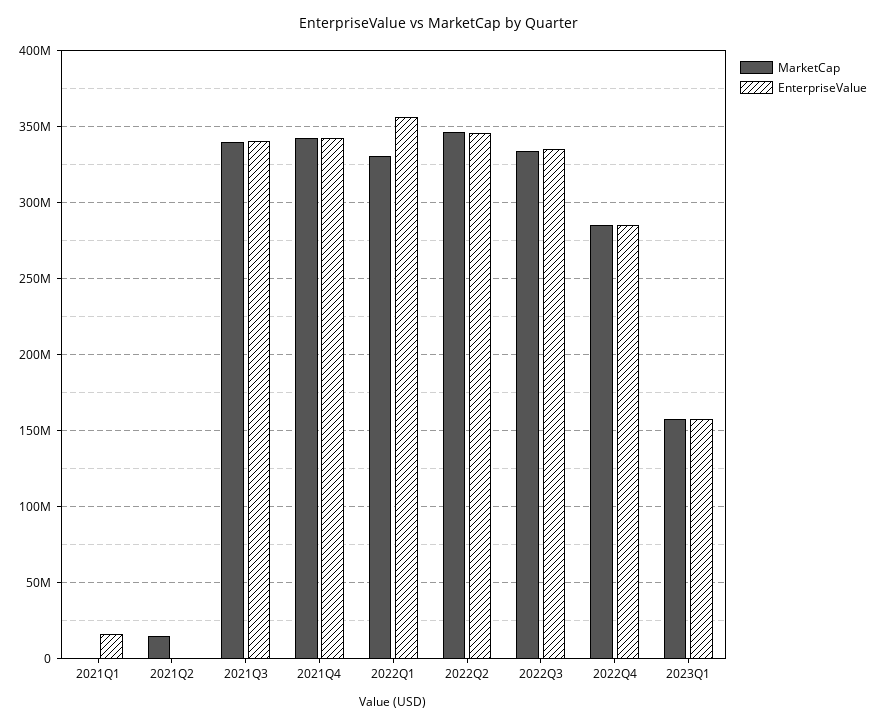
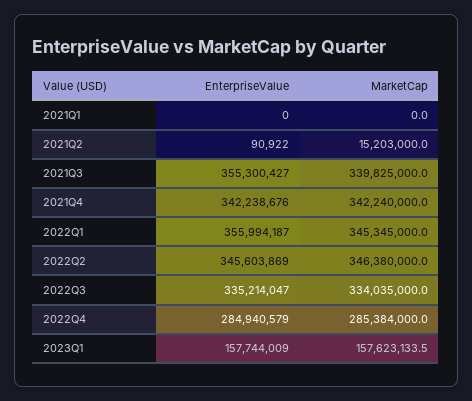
EnterpriseValue, 2021Q1: 15000000 -> 0
EnterpriseValue, 2021Q3: 340000000 -> 355300427
MarketCap, 2022Q1: 330000000 -> 345345000

